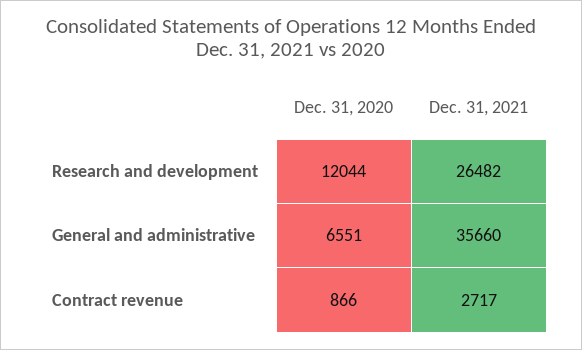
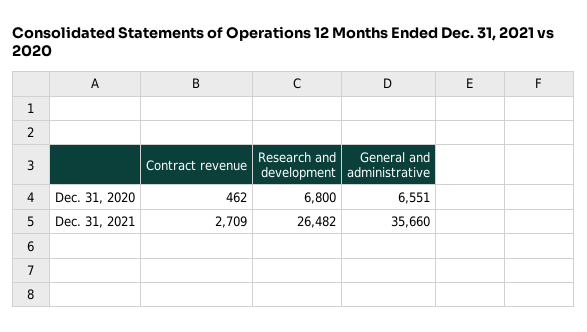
Dec. 31, 2020, Research and development: 12044 -> 6800
Dec. 31, 2020, Contract revenue: 866 -> 462
Dec. 31, 2021, Contract revenue: 2717 -> 2709

